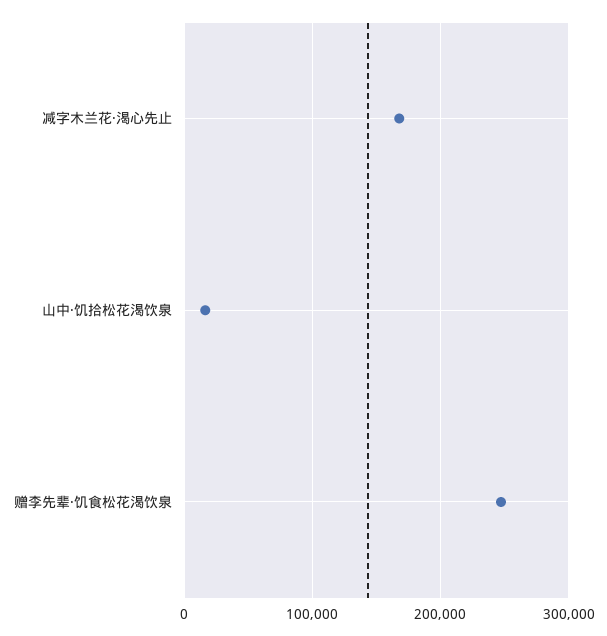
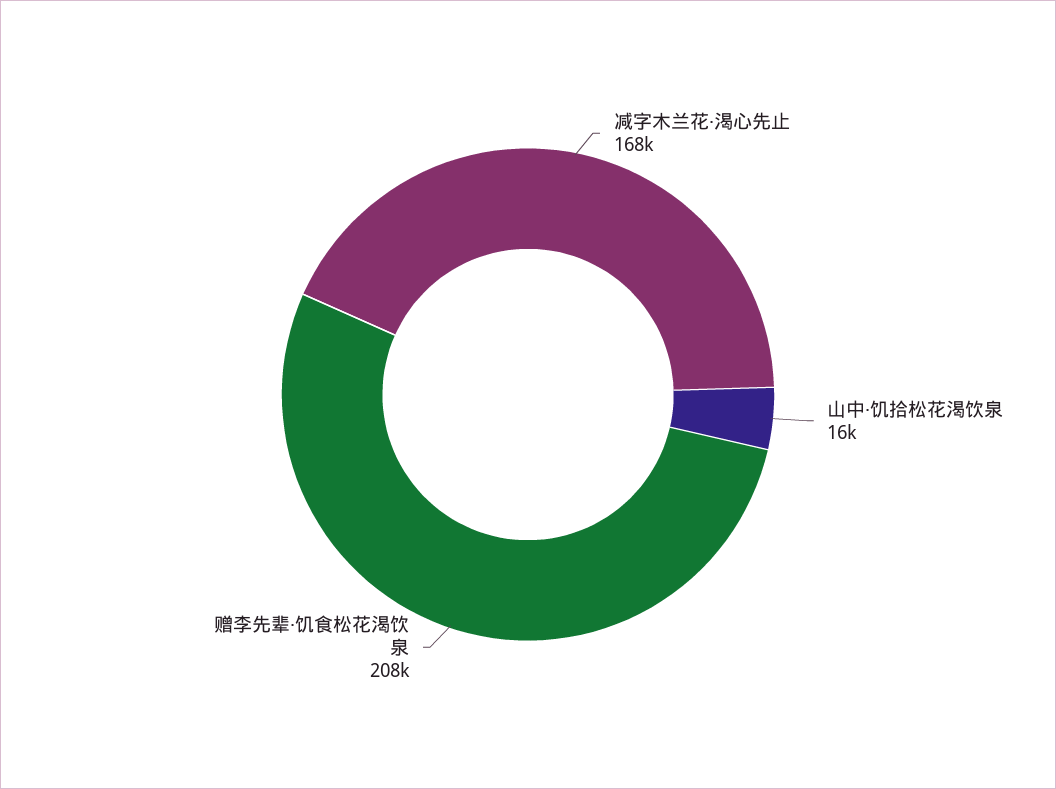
赠李先辈·饥食松花渴饮泉: 250000 -> 208000

